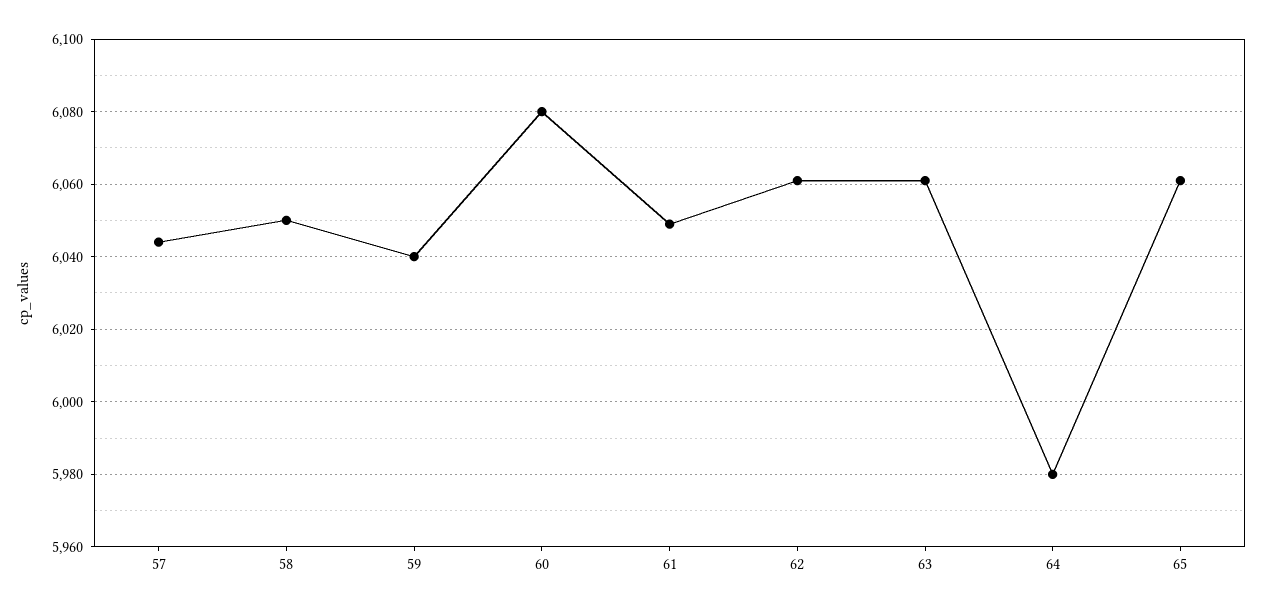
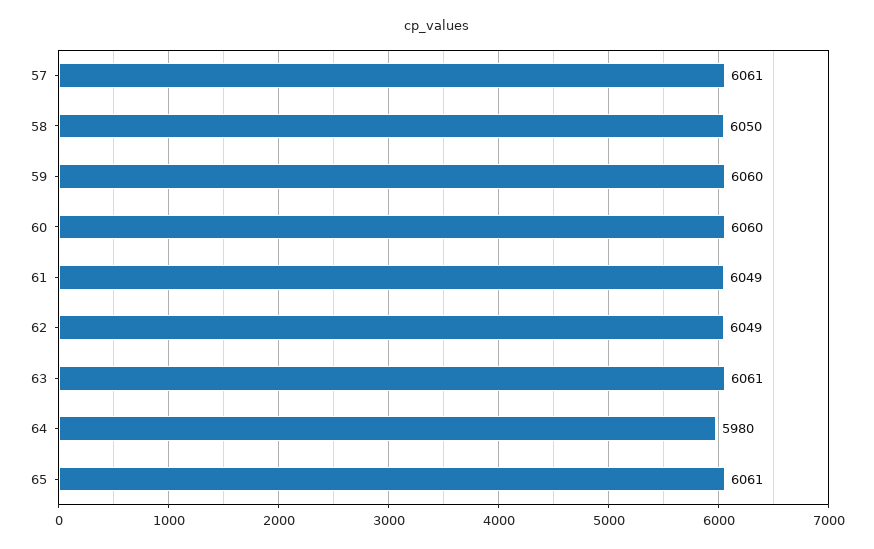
57: 6045 -> 6061
59: 6040 -> 6060
60: 6080 -> 6060
62: 6060 -> 6049

